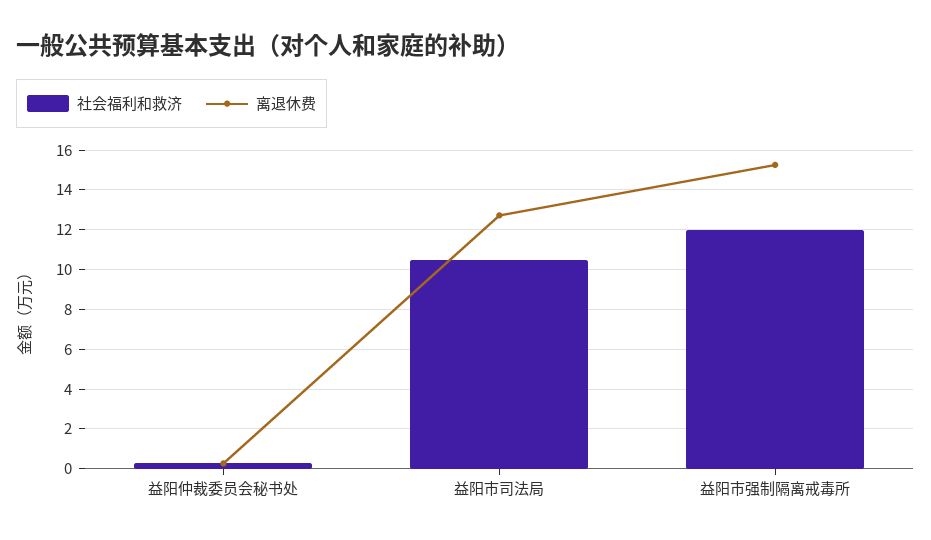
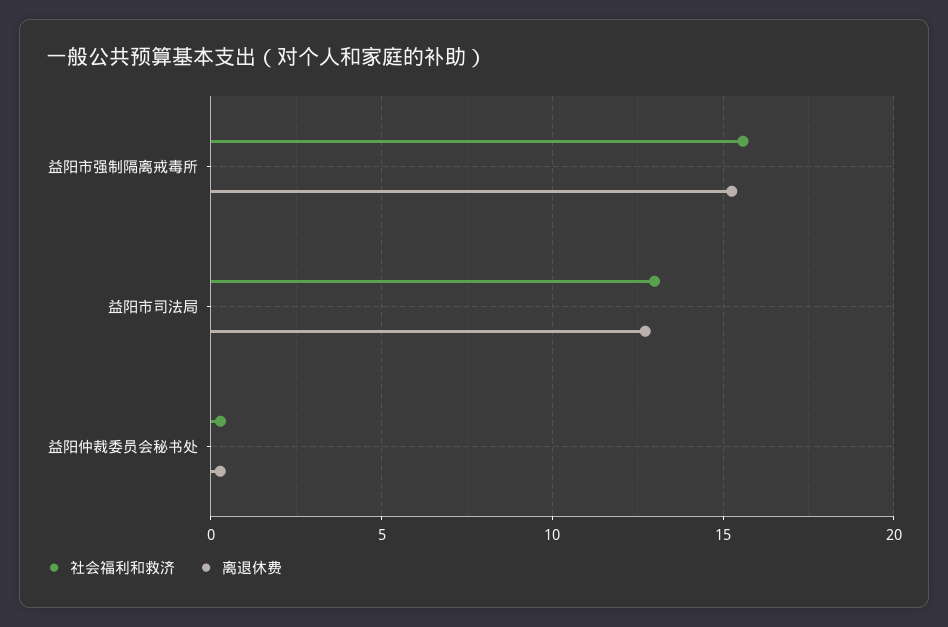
社会福利和救济, 益阳市司法局: 10.5 -> 13
社会福利和救济, 益阳市强制隔离戒毒所: 12 -> 15.5

